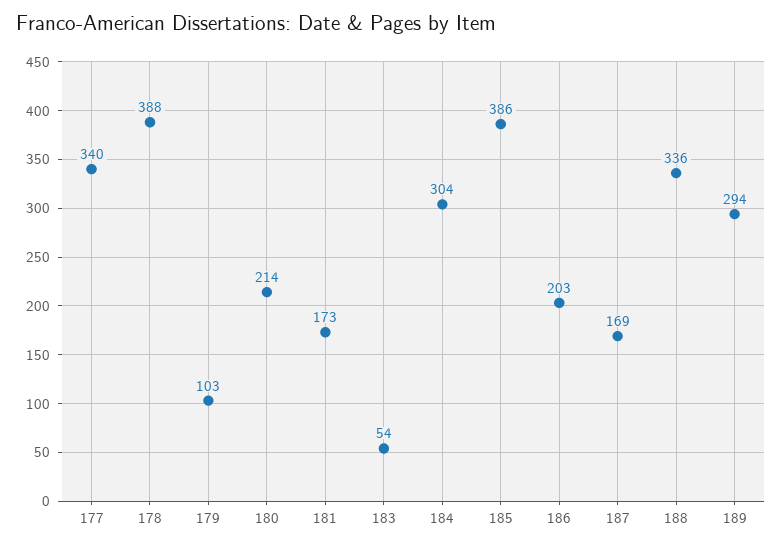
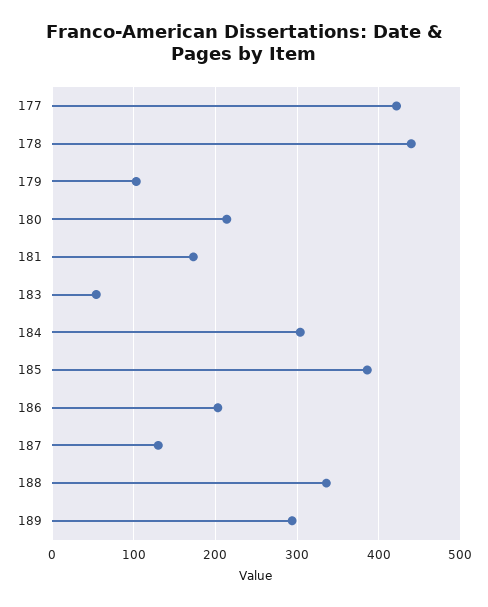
177: 340 -> 420
178: 388 -> 440
187: 169 -> 130

